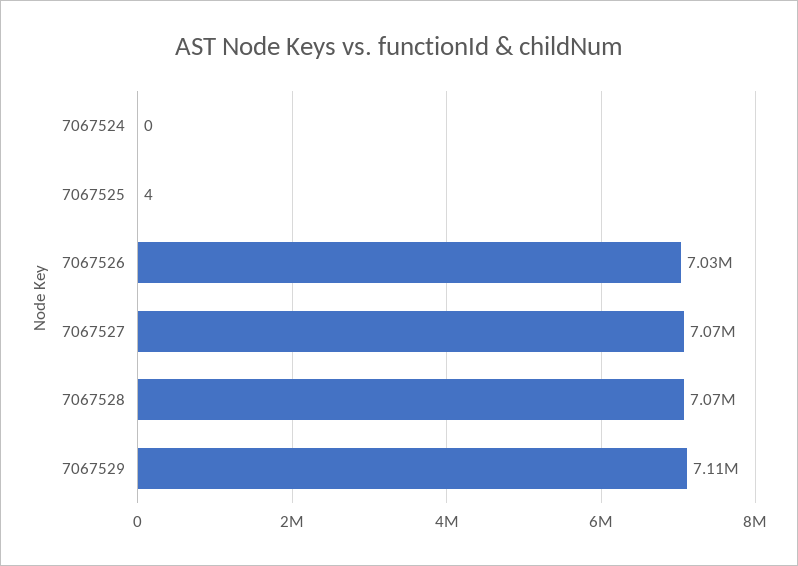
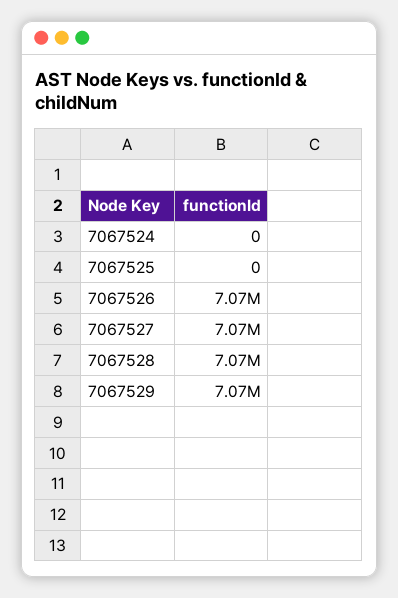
7067525: 4 -> 0
7067526: 7030000 -> 7070000
7067529: 7110000 -> 7070000

